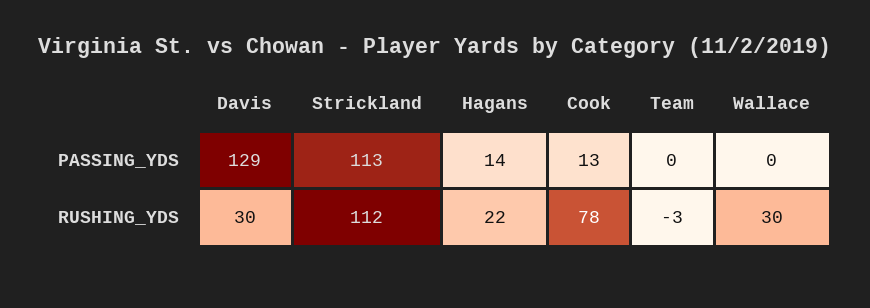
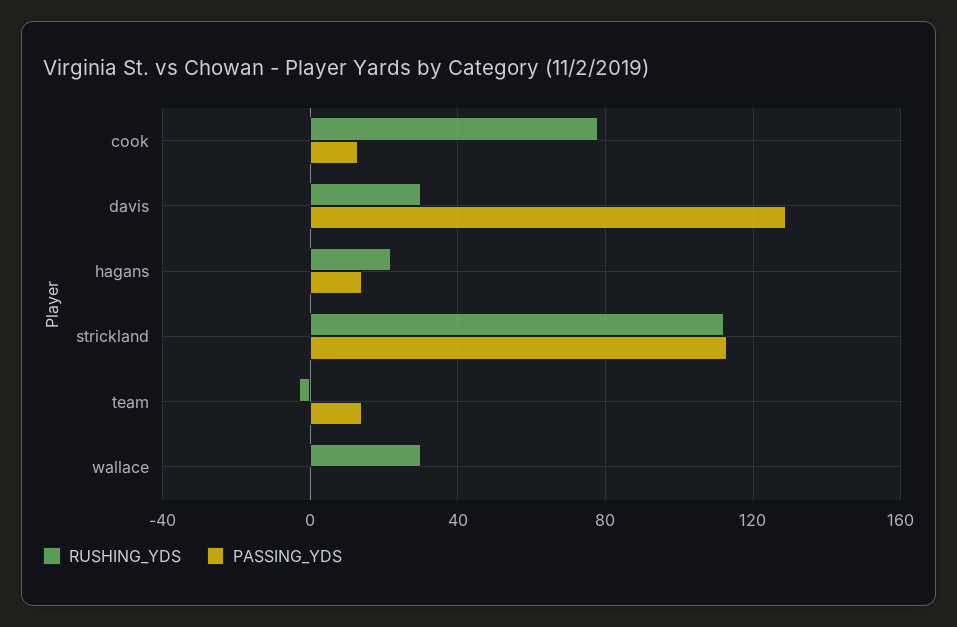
PASSING_YDS, Team: 0 -> 15

